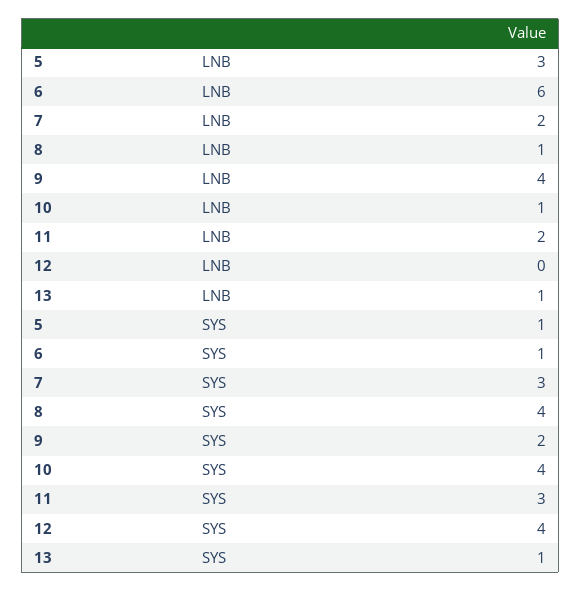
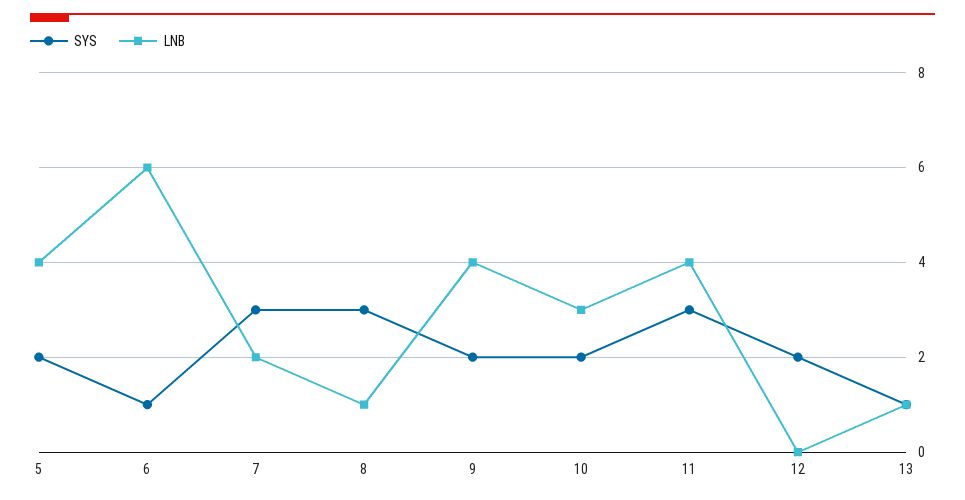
LNB, 5: 3 -> 4
LNB, 10: 1 -> 3
LNB, 11: 2 -> 4
SYS, 5: 1 -> 2
SYS, 8: 4 -> 3
SYS, 10: 4 -> 2
SYS, 12: 4 -> 2

